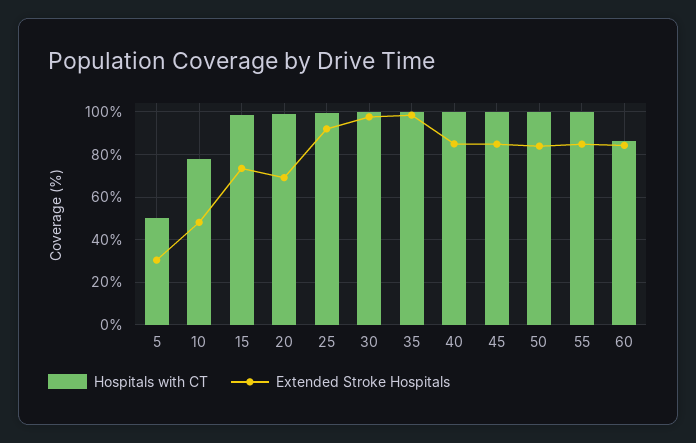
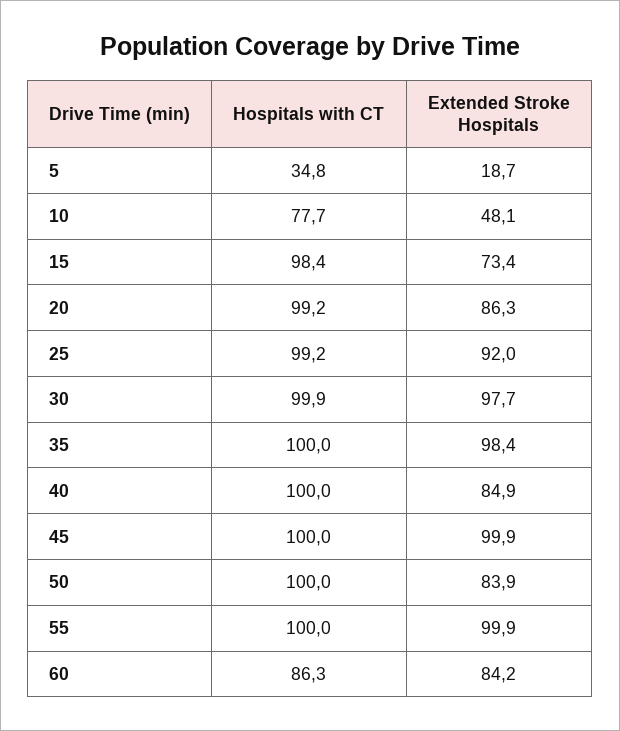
Hospitals with CT, 5: 50 -> 34.8
Extended Stroke Hospitals, 5: 30 -> 18.7
Extended Stroke Hospitals, 20: 70 -> 86.3
Extended Stroke Hospitals, 45: 85 -> 99.9
Extended Stroke Hospitals, 55: 85 -> 99.9

